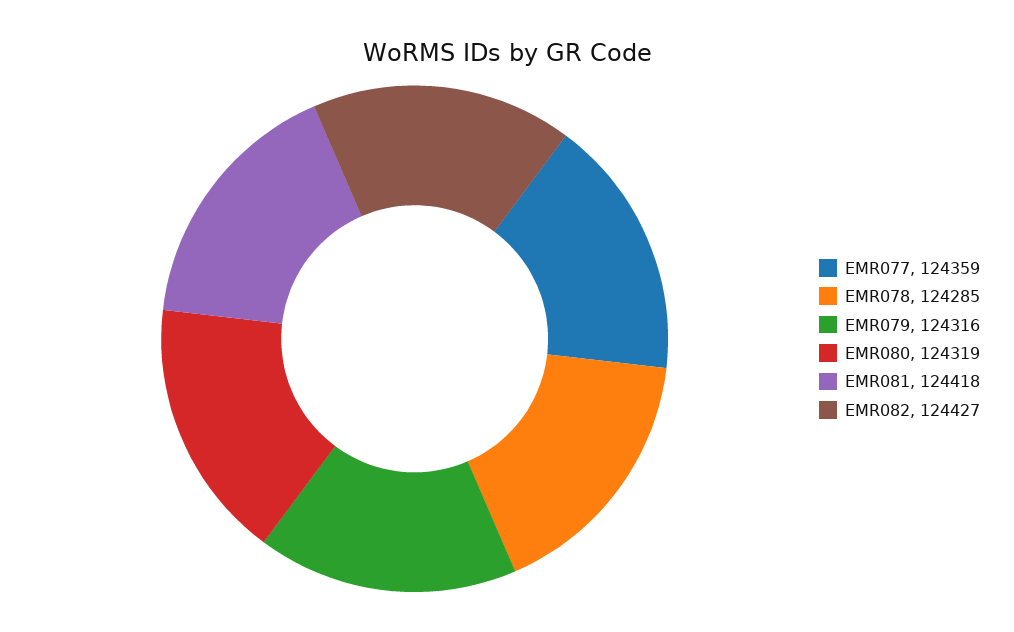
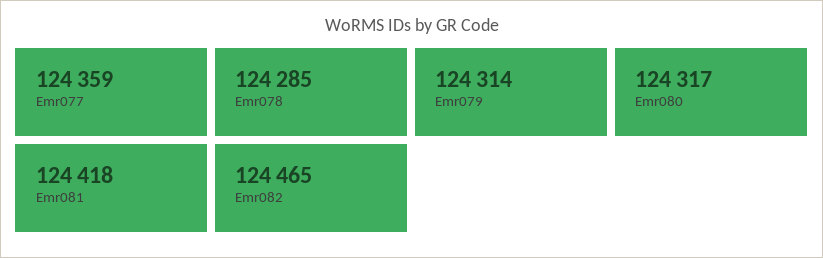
EMR079: 124316 -> 124314
EMR080: 124319 -> 124317
EMR082: 124427 -> 124465

